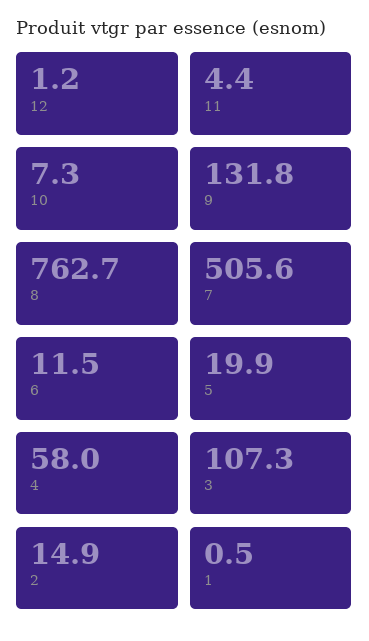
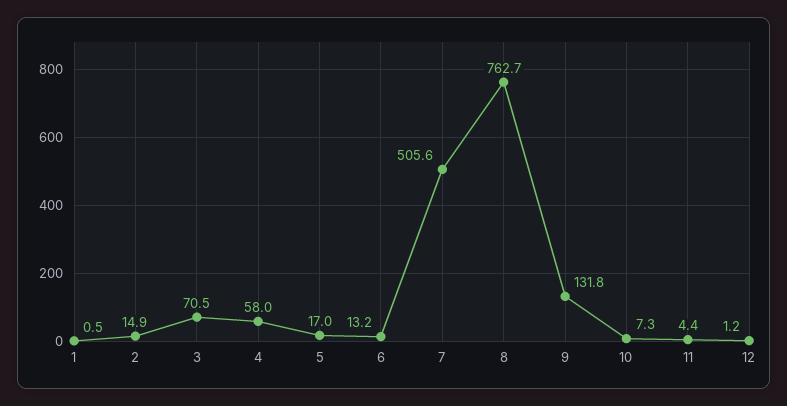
6: 11.5 -> 13.2
5: 19.9 -> 17
3: 107.3 -> 70.5

